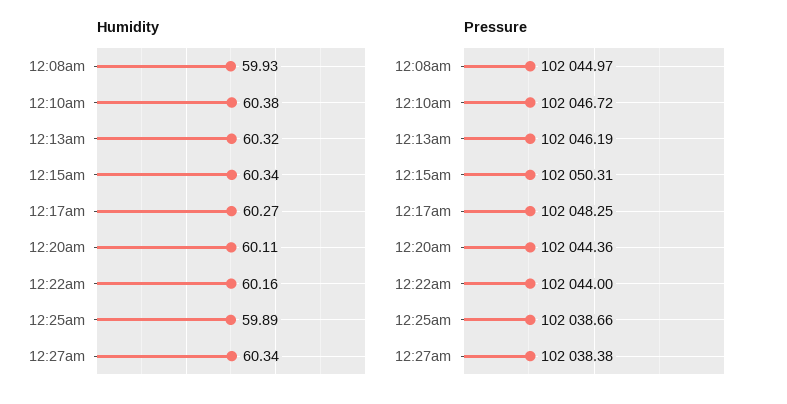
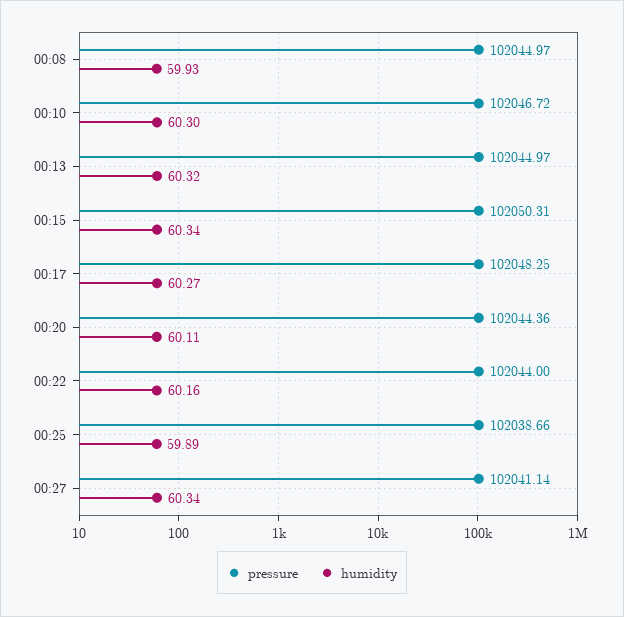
Humidity, 12:10am: 60.38 -> 60.3
Pressure, 12:13am: 102046.19 -> 102044.97
Pressure, 12:27am: 102038.38 -> 102041.14

